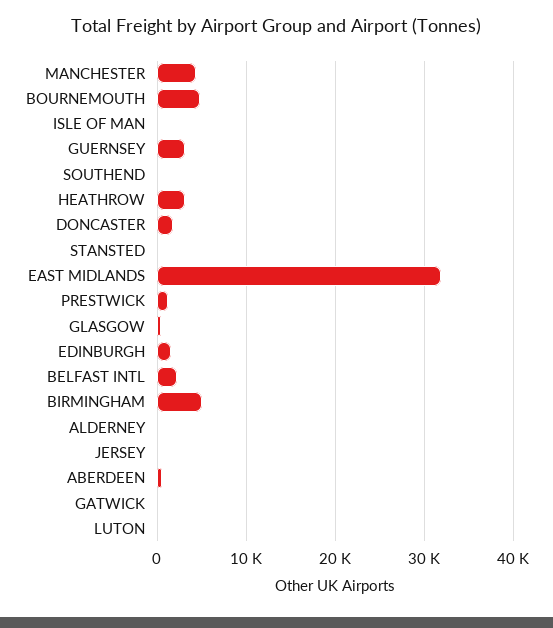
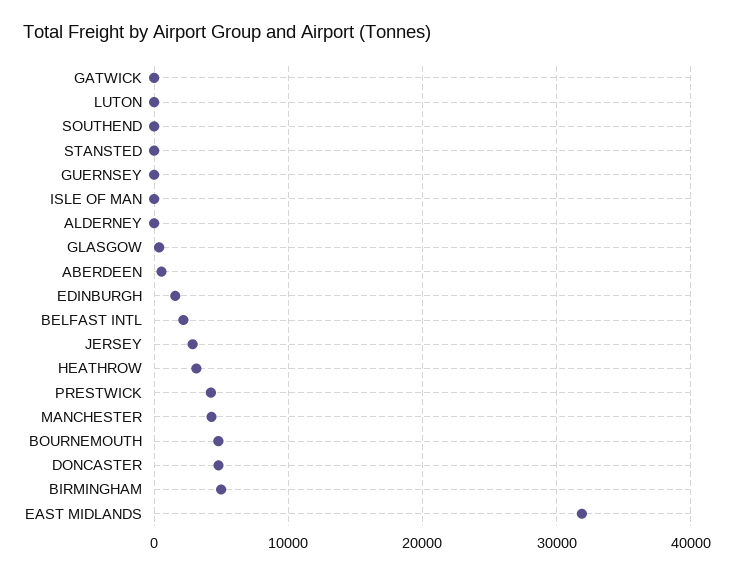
GUERNSEY: 3000 -> 0
DONCASTER: 2000 -> 5000
PRESTWICK: 1000 -> 4000
JERSEY: 0 -> 3000

